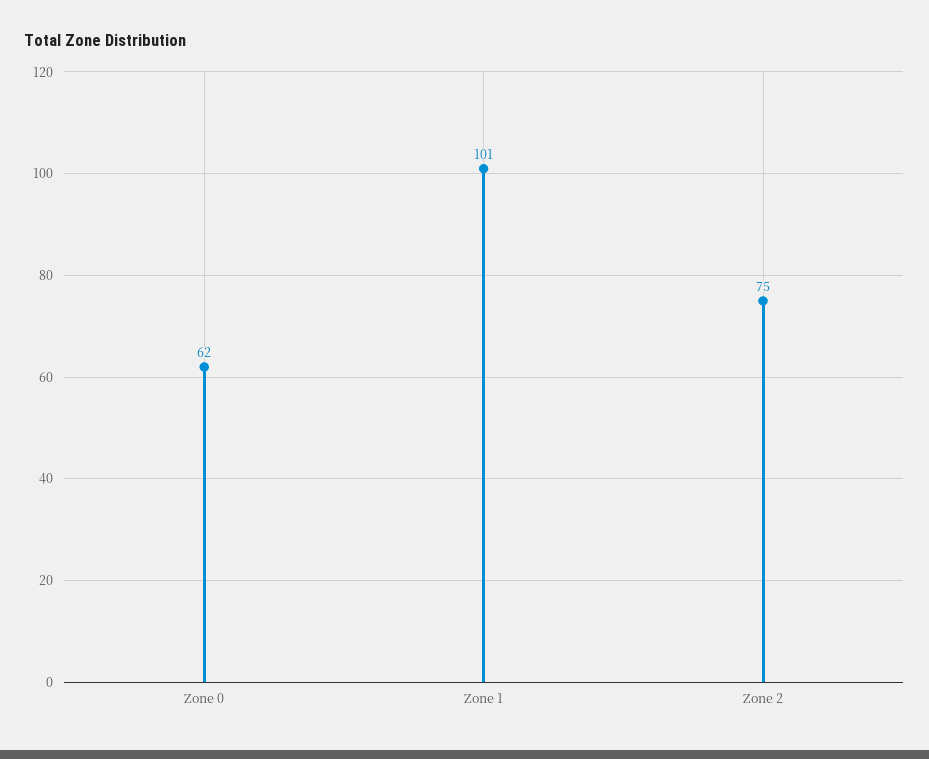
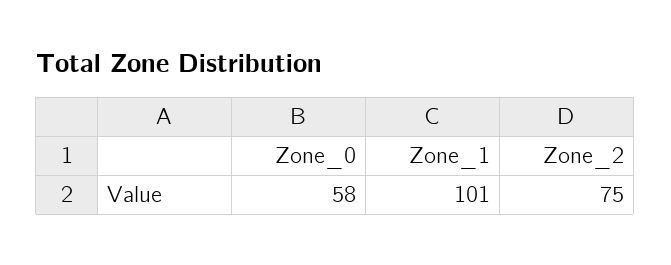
Zone 0: 62 -> 58

